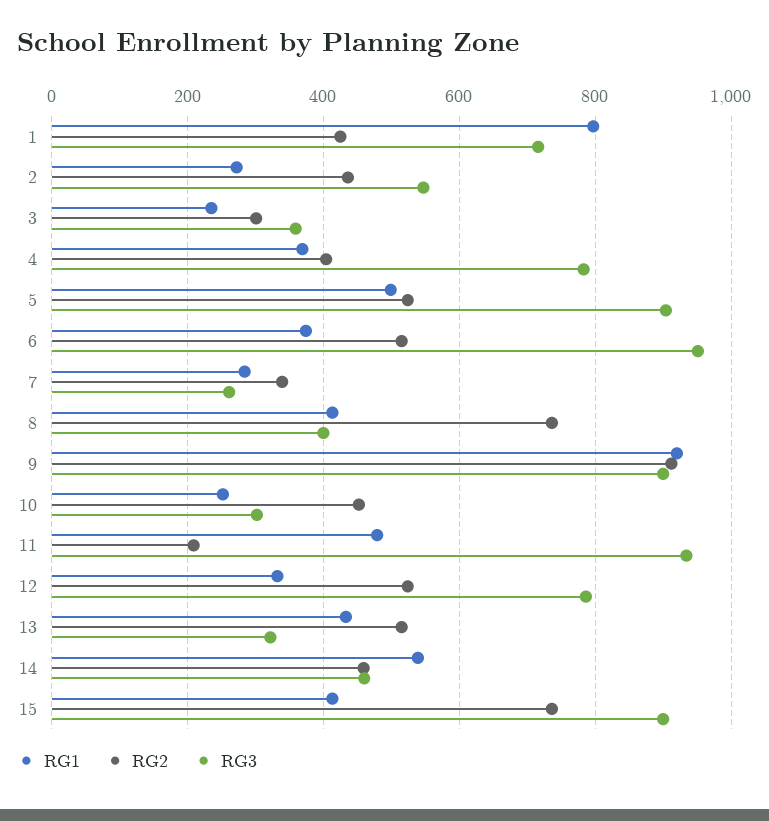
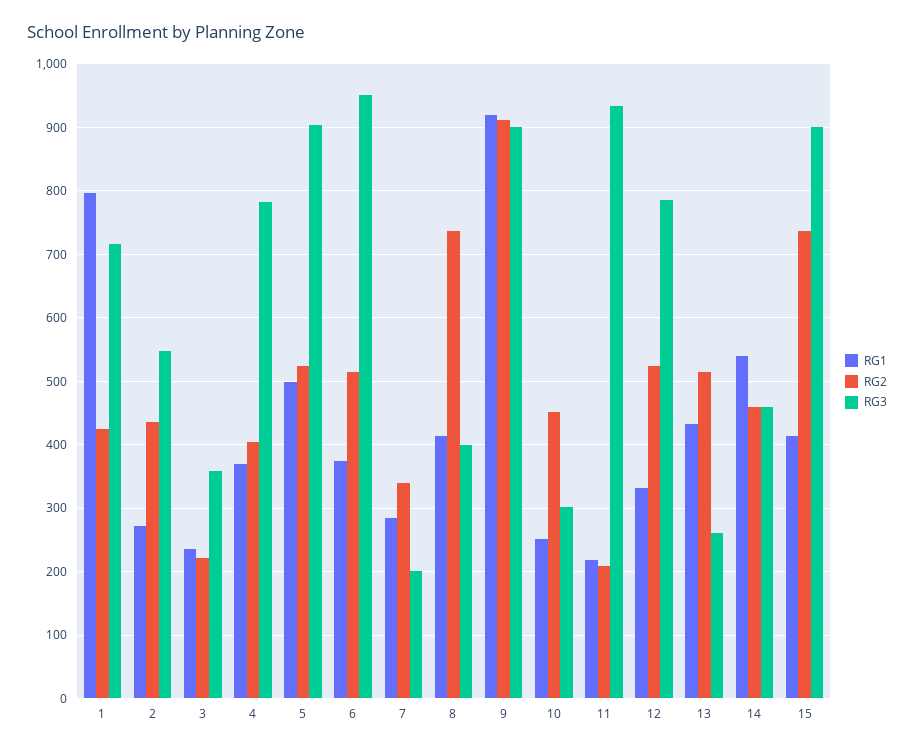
RG2, 3: 300 -> 220
RG3, 7: 260 -> 200
RG1, 11: 480 -> 220
RG3, 13: 320 -> 260

